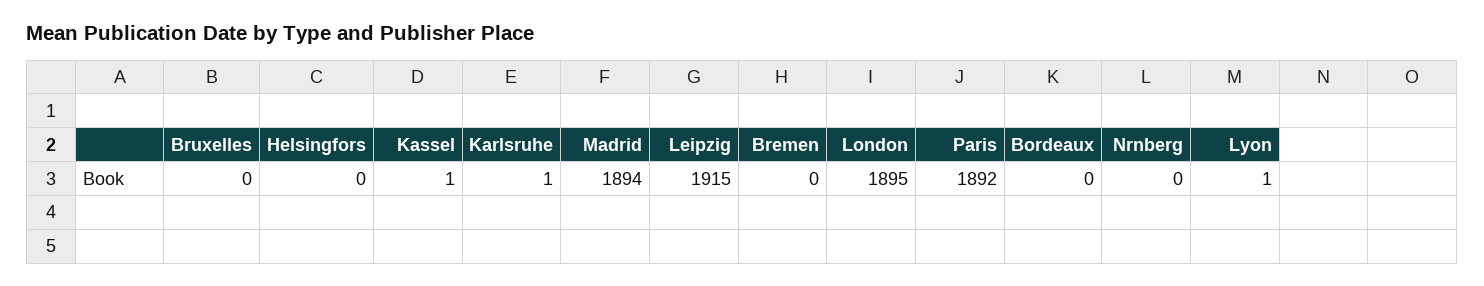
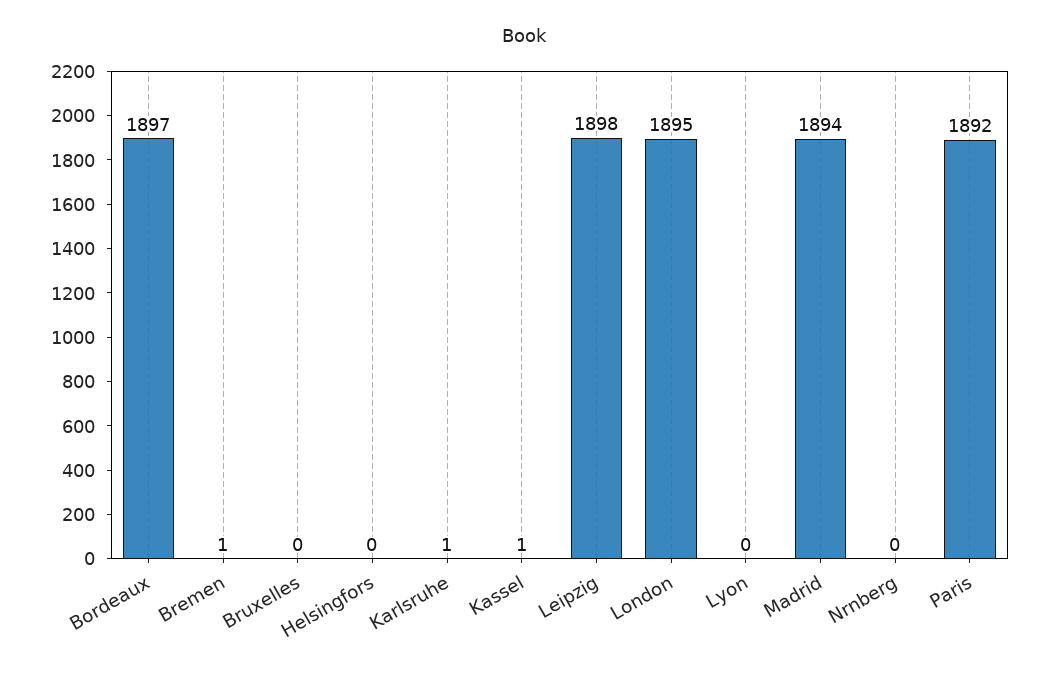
Leipzig: 1915 -> 1898
Bremen: 0 -> 1
Bordeaux: 0 -> 1897
Lyon: 1 -> 0

